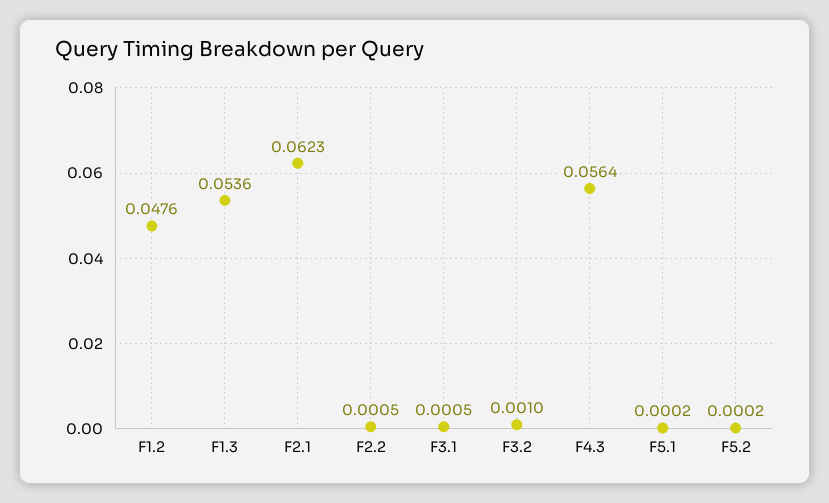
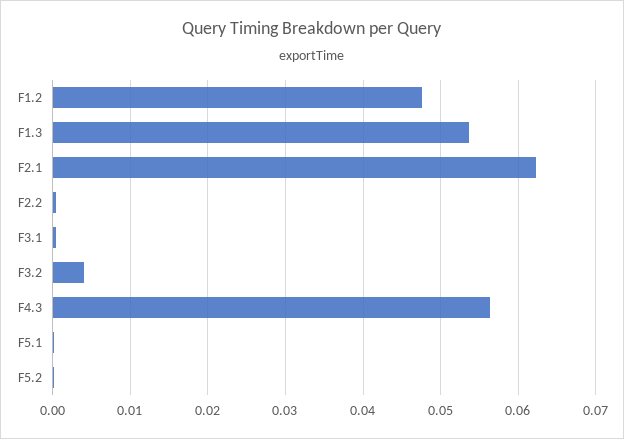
F3.2: 0.001 -> 0.004

